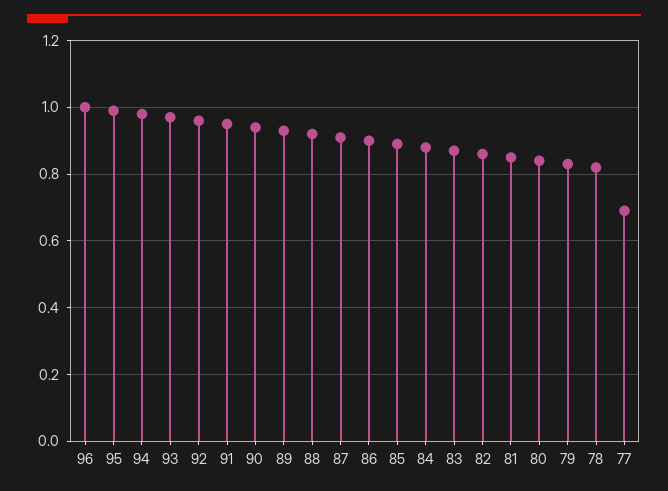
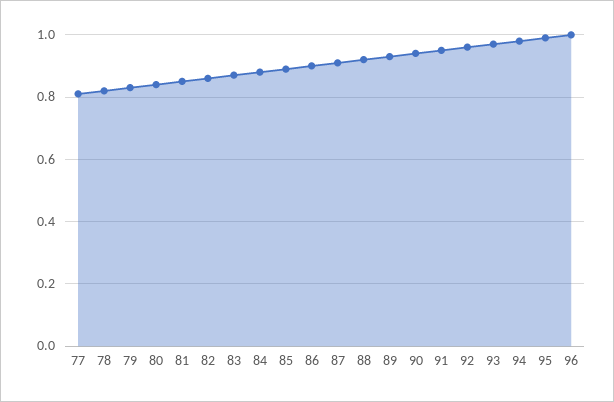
77: 0.7 -> 0.8

